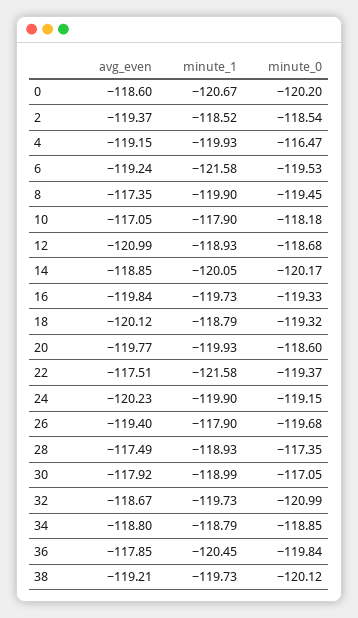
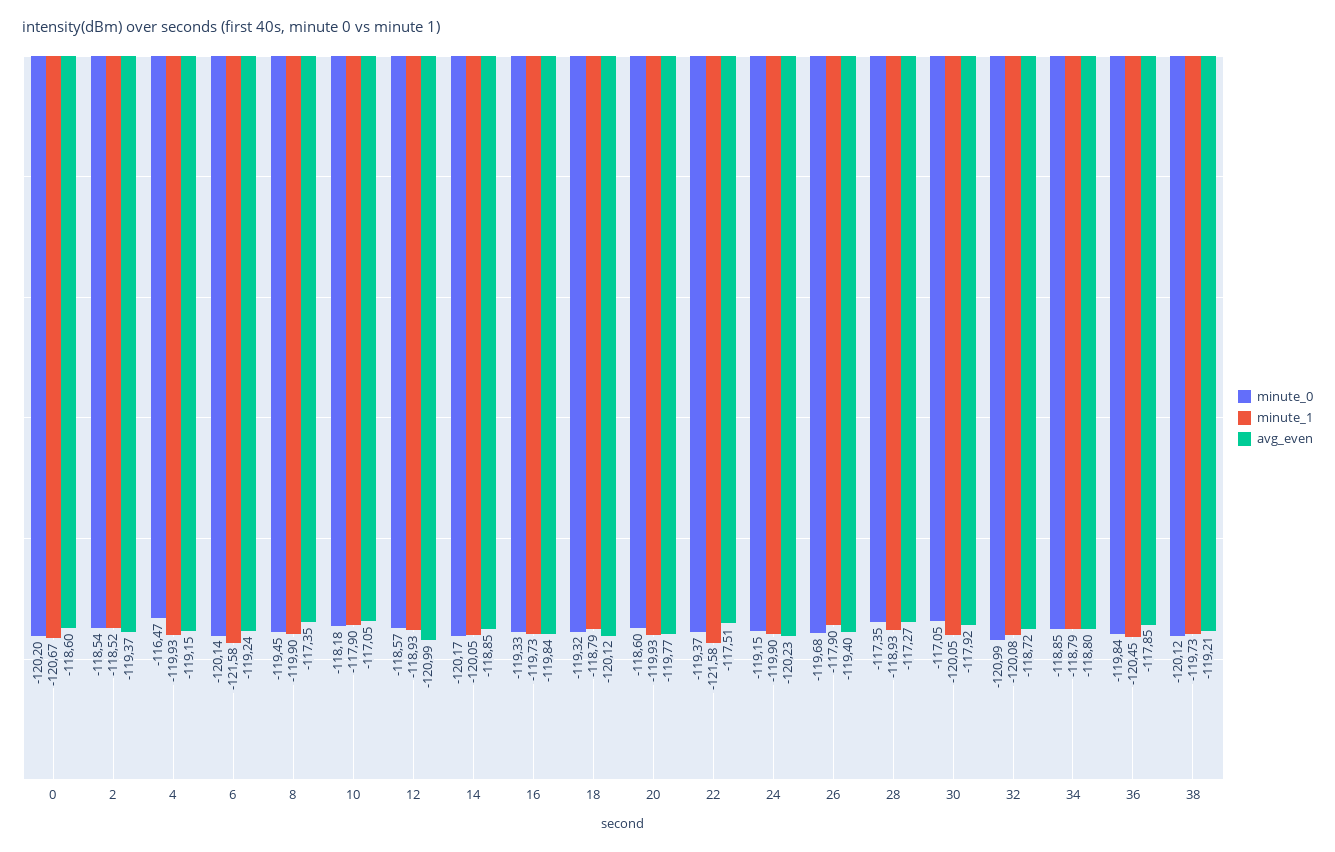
minute_0, 6: -119.53 -> -120.14
minute_0, 12: -118.68 -> -118.57
avg_even, 28: -117.49 -> -117.27
minute_1, 30: -118.99 -> -120.05
avg_even, 32: -118.67 -> -118.72
minute_1, 32: -119.73 -> -120.08

